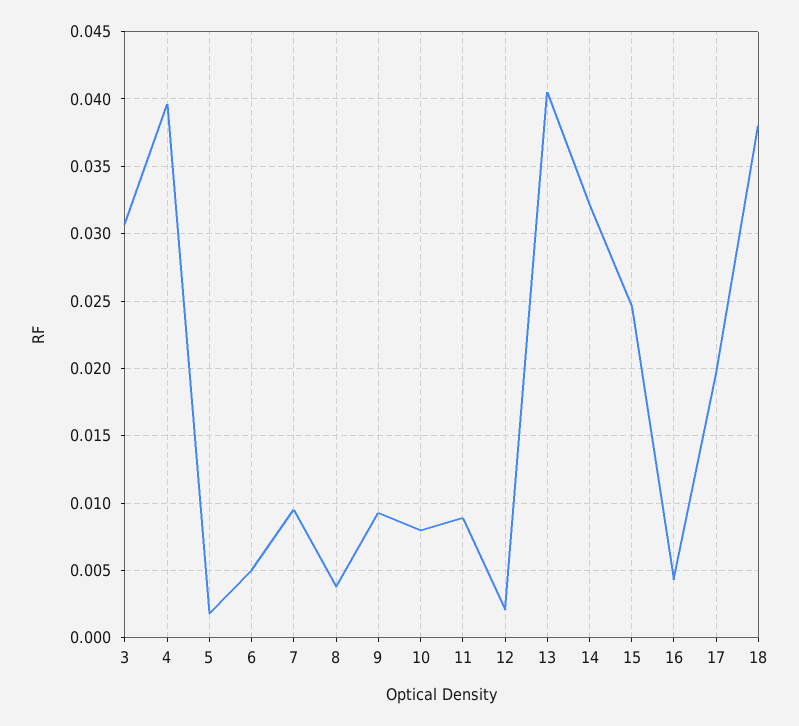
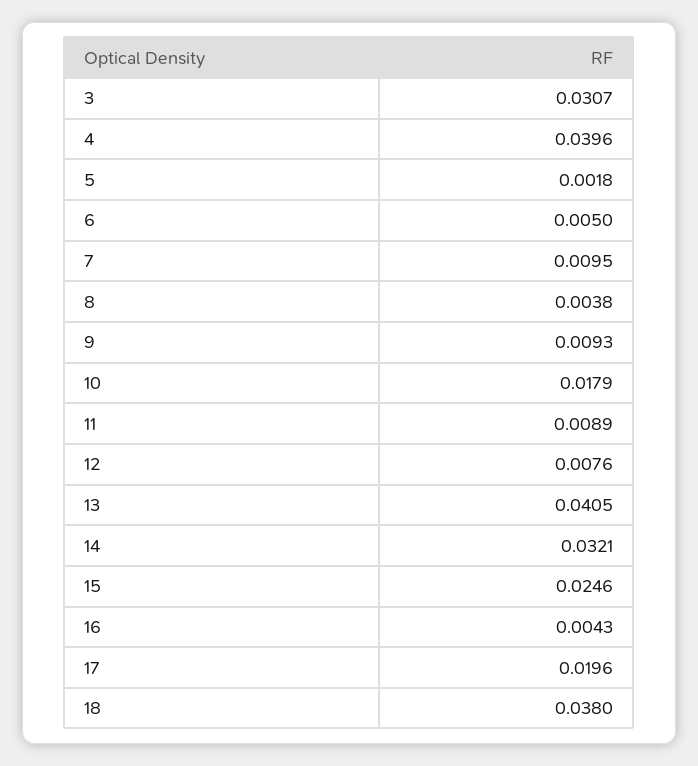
10: 0.008 -> 0.0179
12: 0.002 -> 0.0076

